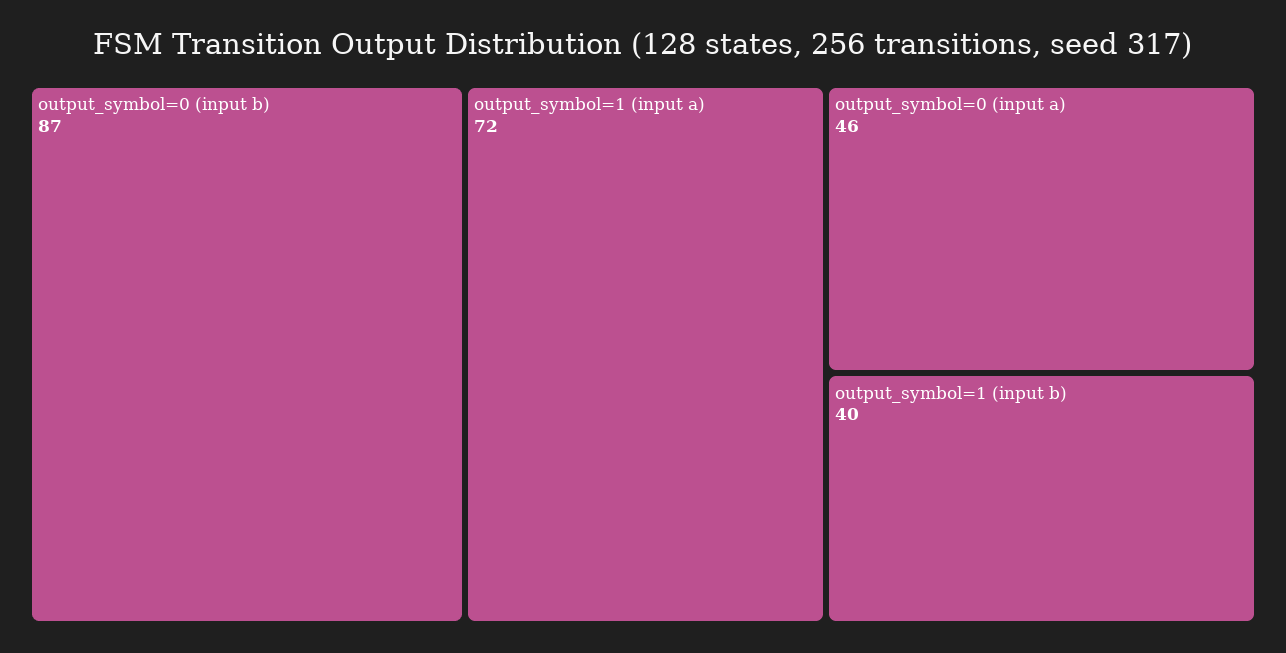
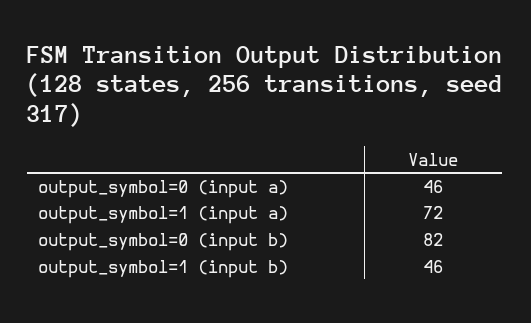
output_symbol=0 (input b): 87 -> 82
output_symbol=1 (input b): 40 -> 46

